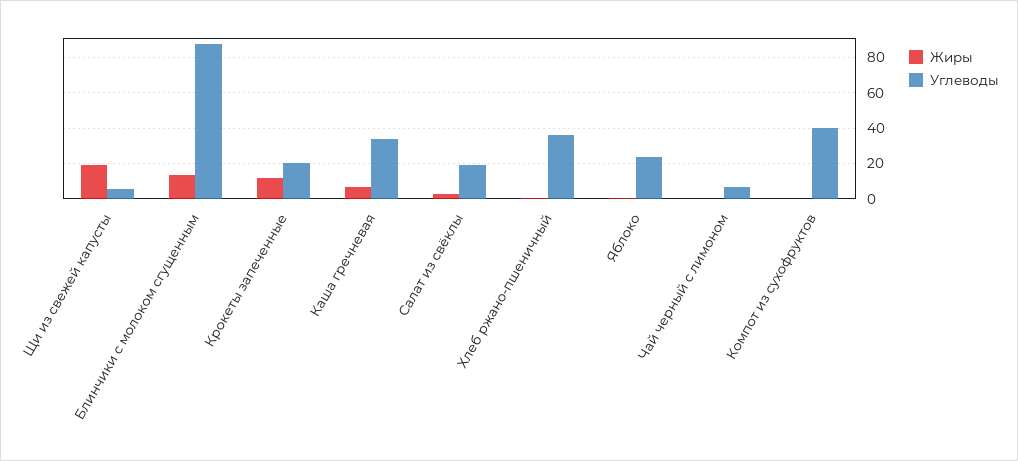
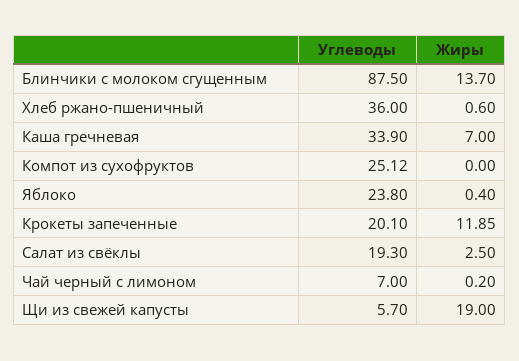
Углеводы, Компот из сухофруктов: 40 -> 25.12

